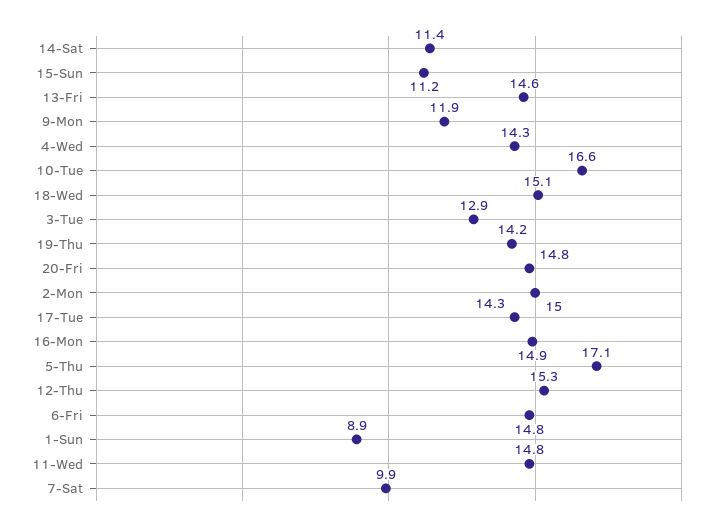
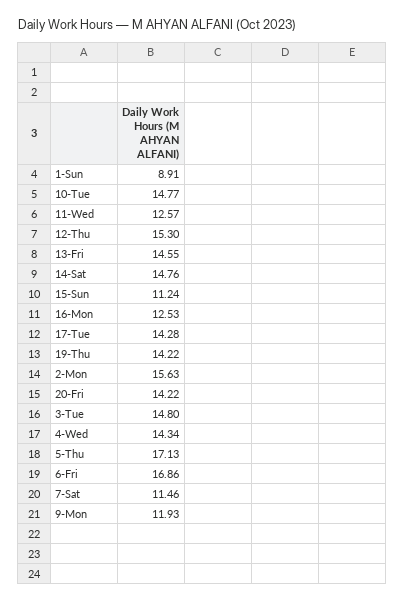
14-Sat: 11.4 -> 14.76
10-Tue: 16.6 -> 14.77
18-Wed: 15.1 -> none
3-Tue: 12.9 -> 14.8
20-Fri: 14.8 -> 14.22
2-Mon: 15 -> 15.63
16-Mon: 14.9 -> 12.53
6-Fri: 14.8 -> 16.86
11-Wed: 14.8 -> 12.57
7-Sat: 9.9 -> 11.46

